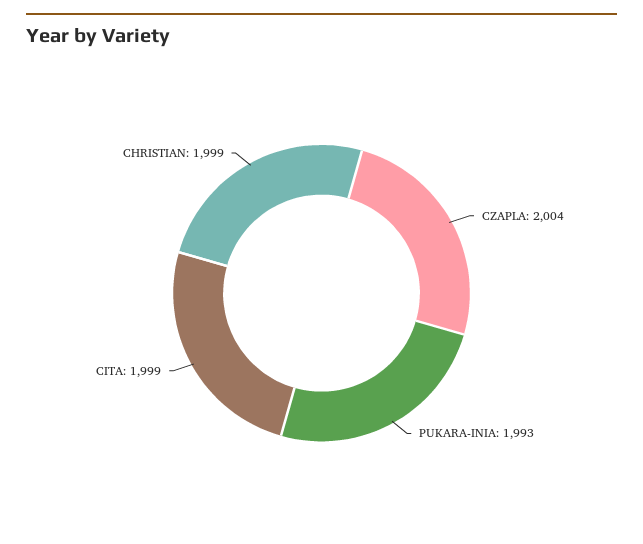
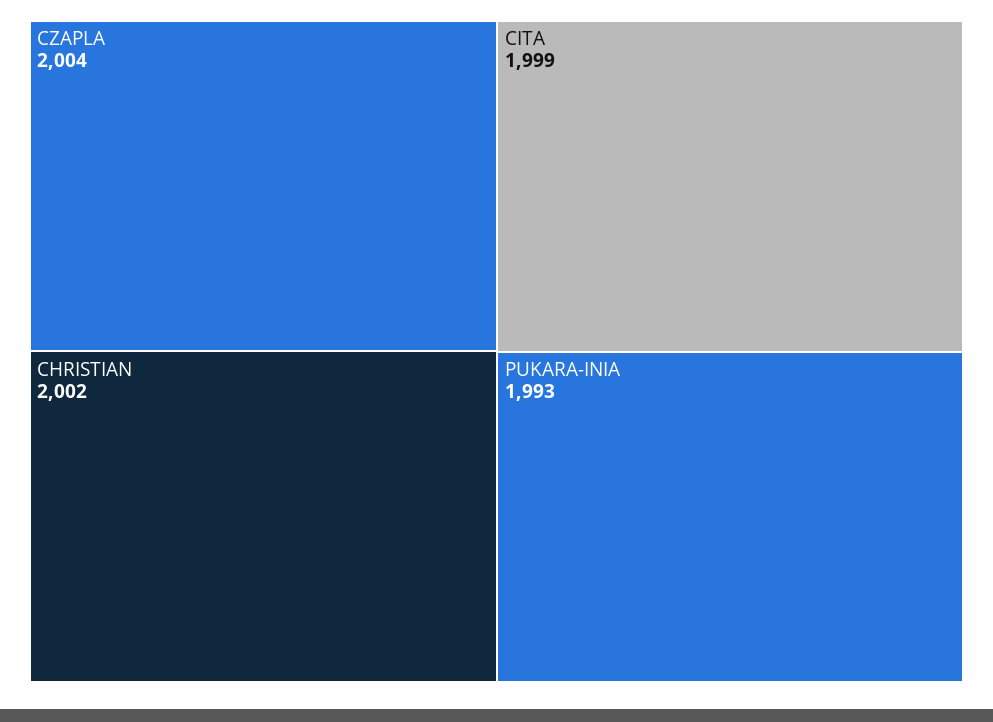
CHRISTIAN: 1999 -> 2002

